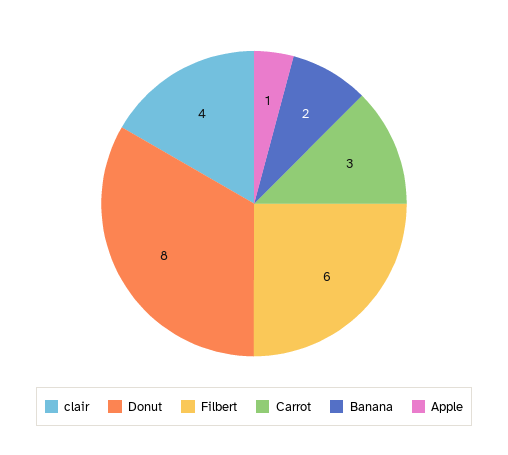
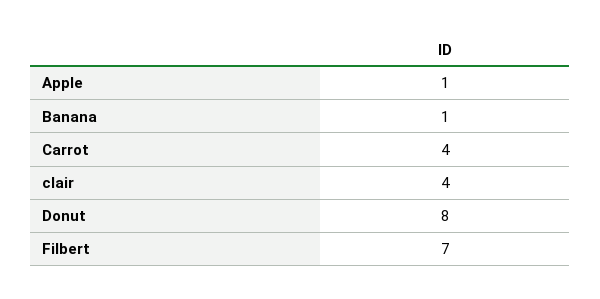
Filbert: 6 -> 7
Carrot: 3 -> 4
Banana: 2 -> 1

